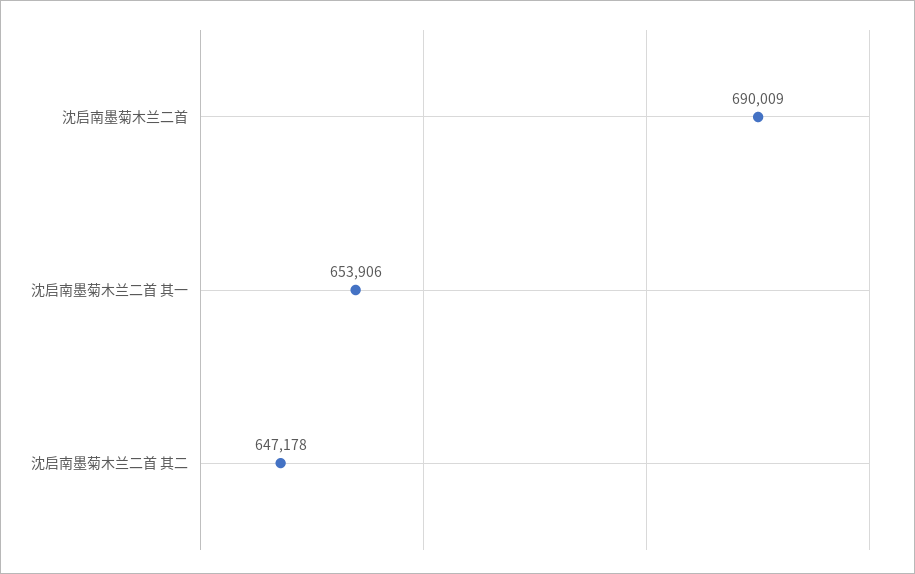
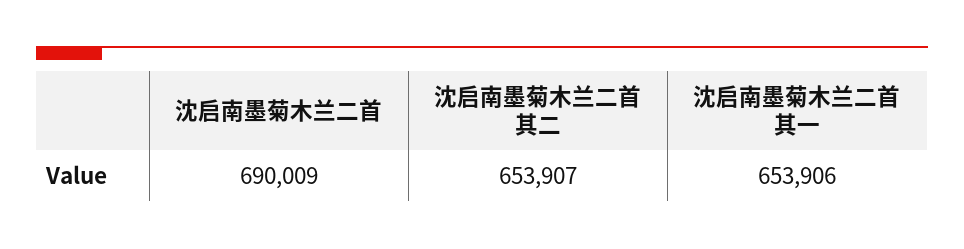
沈启南墨菊木兰二首 其二: 647178 -> 653907

